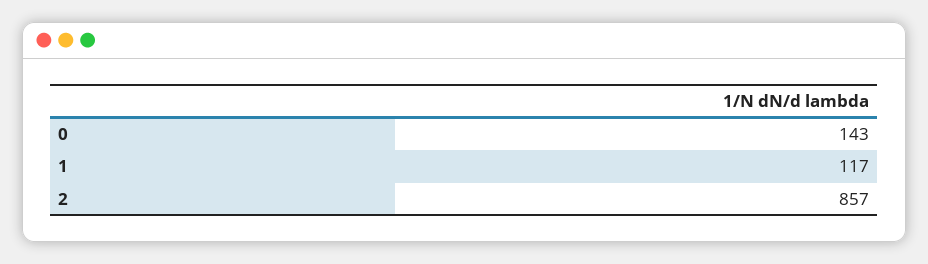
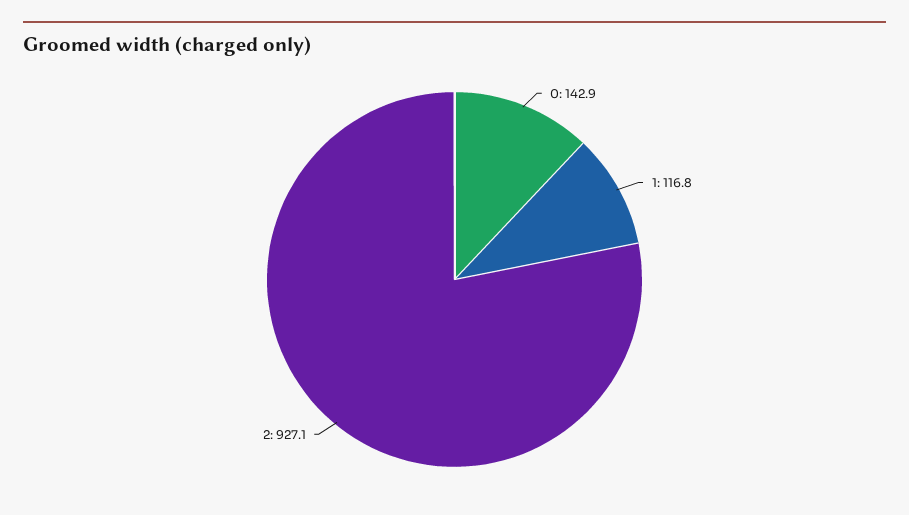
2: 857 -> 927.1

